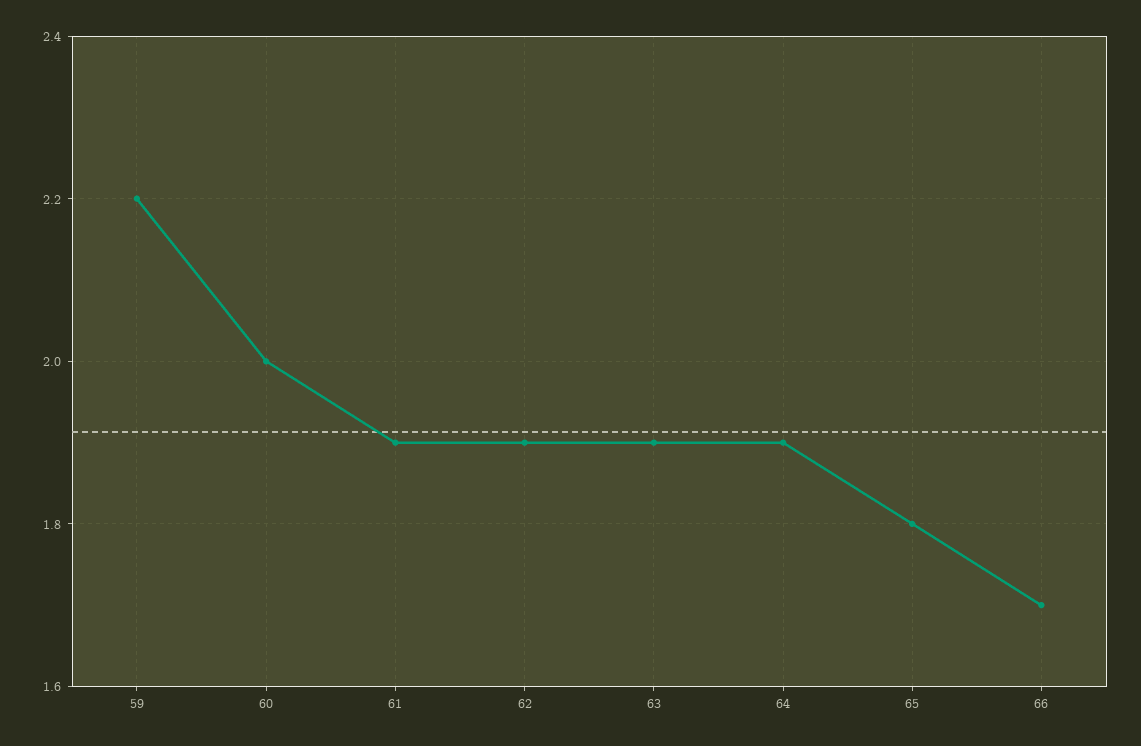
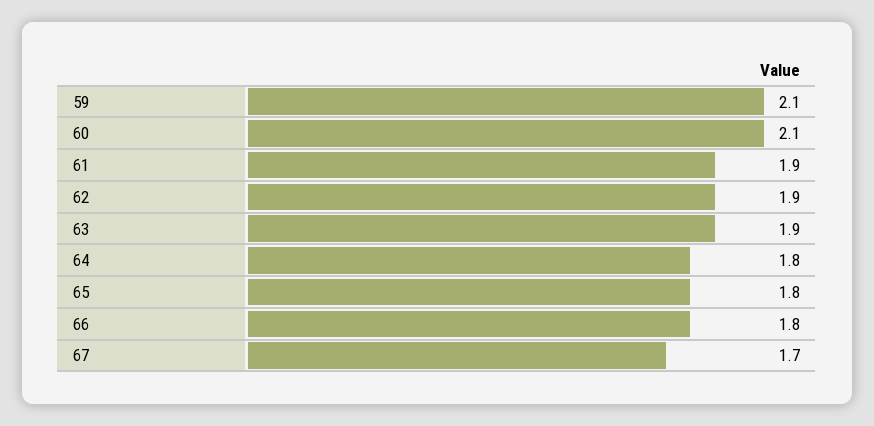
59: 2.2 -> 2.1
60: 2 -> 2.1
64: 1.9 -> 1.8
66: 1.7 -> 1.8
67: none -> 1.7

